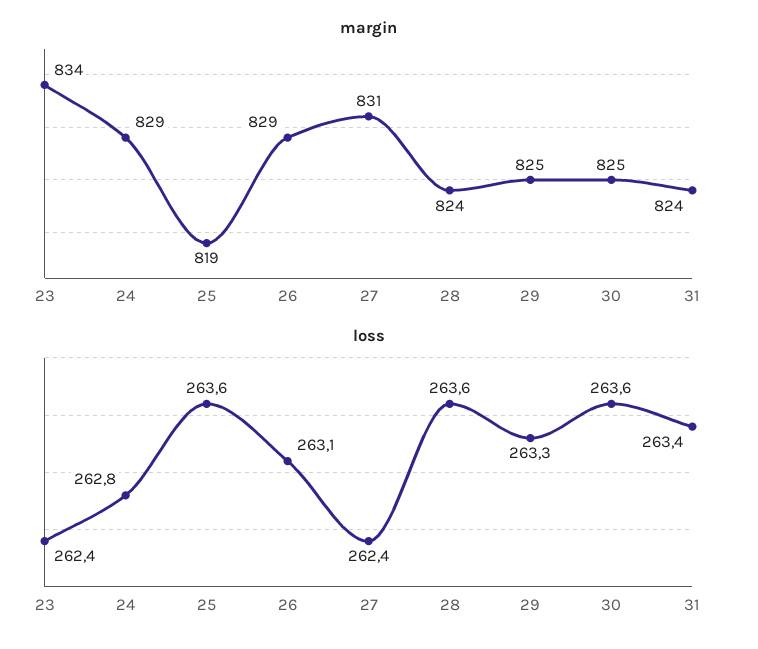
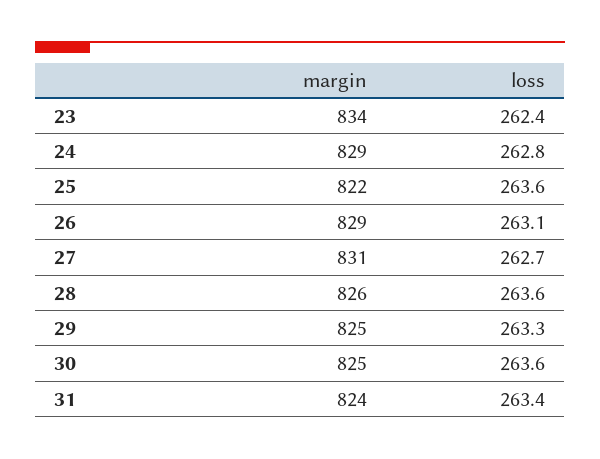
margin, 25: 819 -> 822
margin, 28: 824 -> 826
loss, 27: 262.4 -> 262.7

